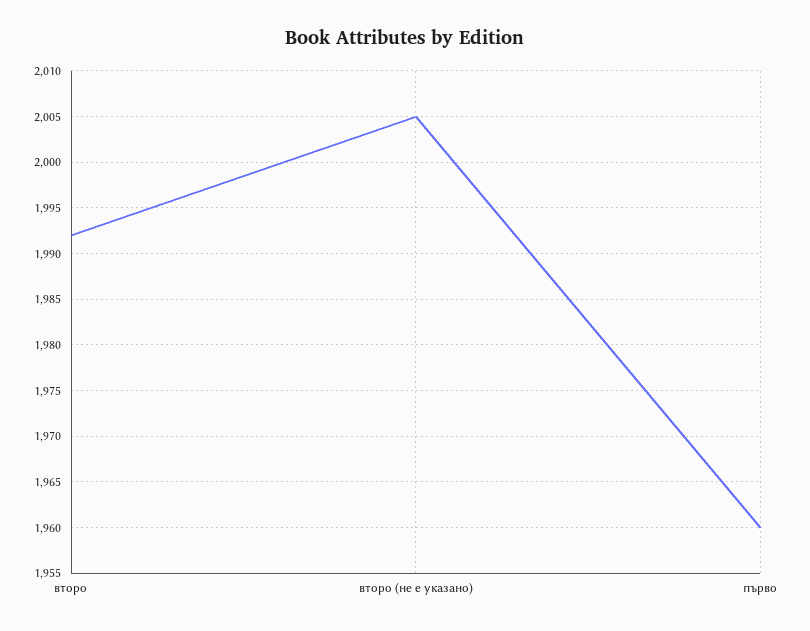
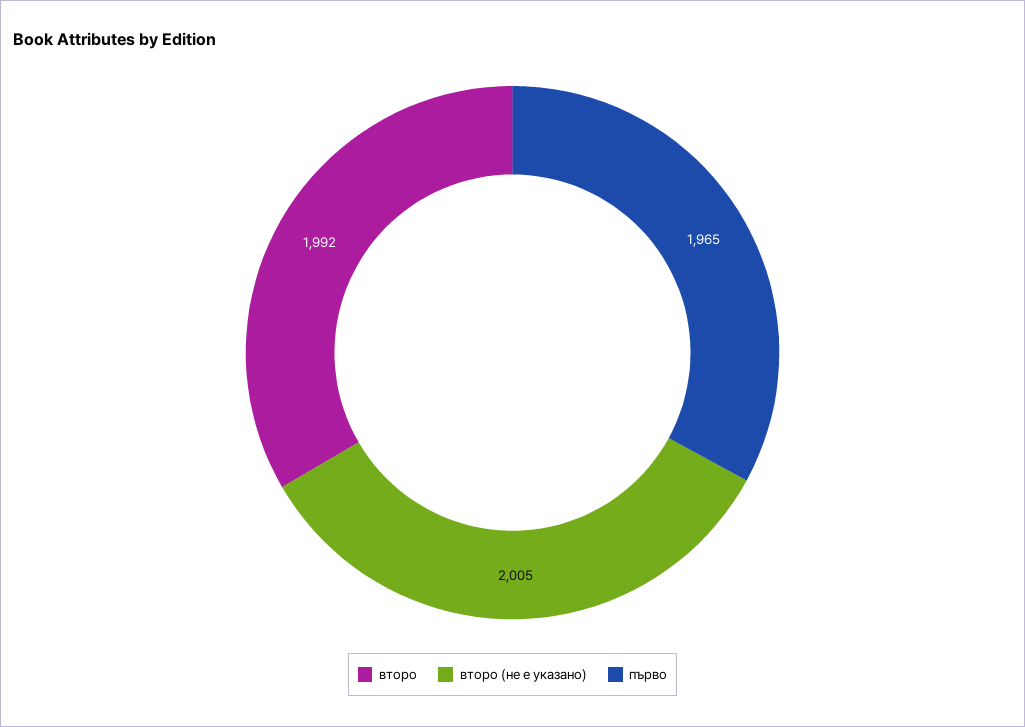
първо: 1960 -> 1965

